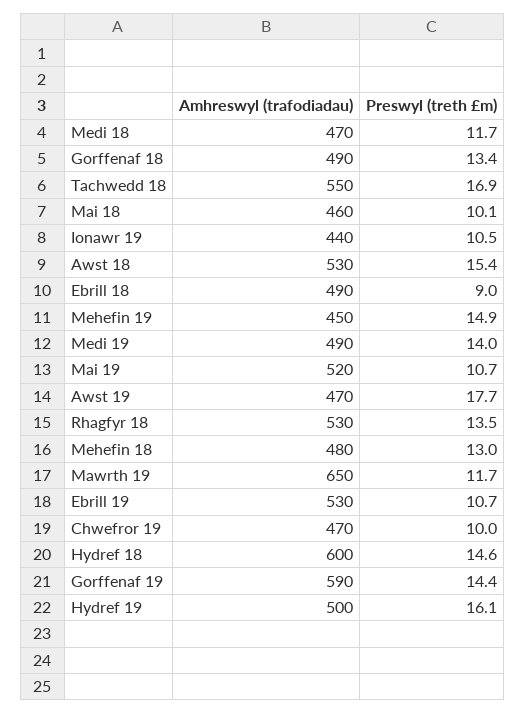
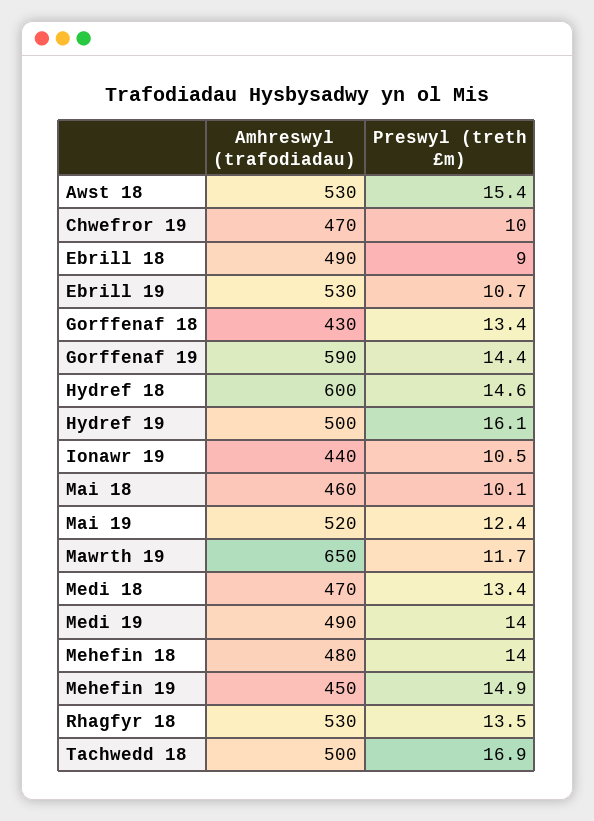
Preswyl (treth £m), Medi 18: 11.7 -> 13.4
Amhreswyl (trafodiadau), Gorffenaf 18: 490 -> 430
Amhreswyl (trafodiadau), Tachwedd 18: 550 -> 500
Preswyl (treth £m), Mai 19: 10.7 -> 12.4
Amhreswyl (trafodiadau), Awst 19: 470 -> none
Preswyl (treth £m), Awst 19: 17.7 -> none
Preswyl (treth £m), Mehefin 18: 13 -> 14

